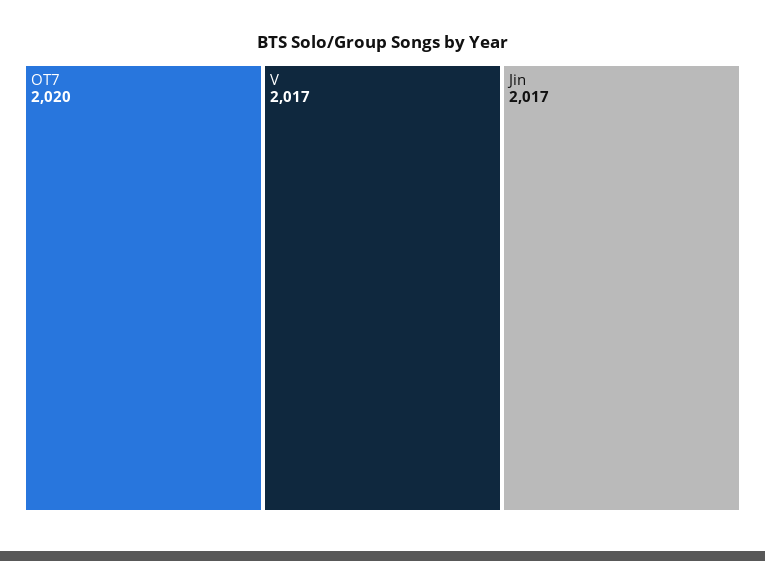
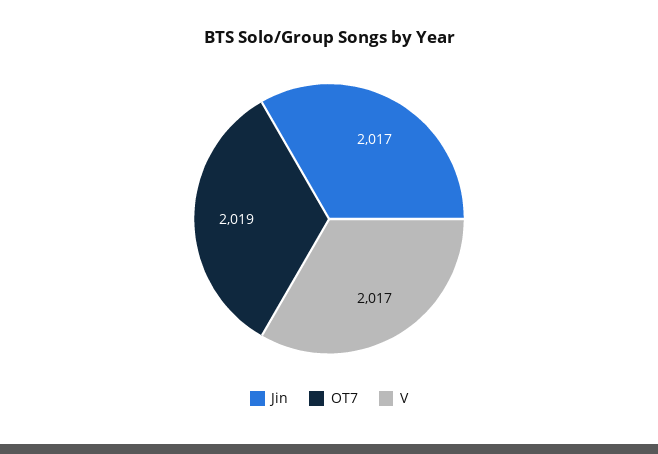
OT7: 2020 -> 2019

